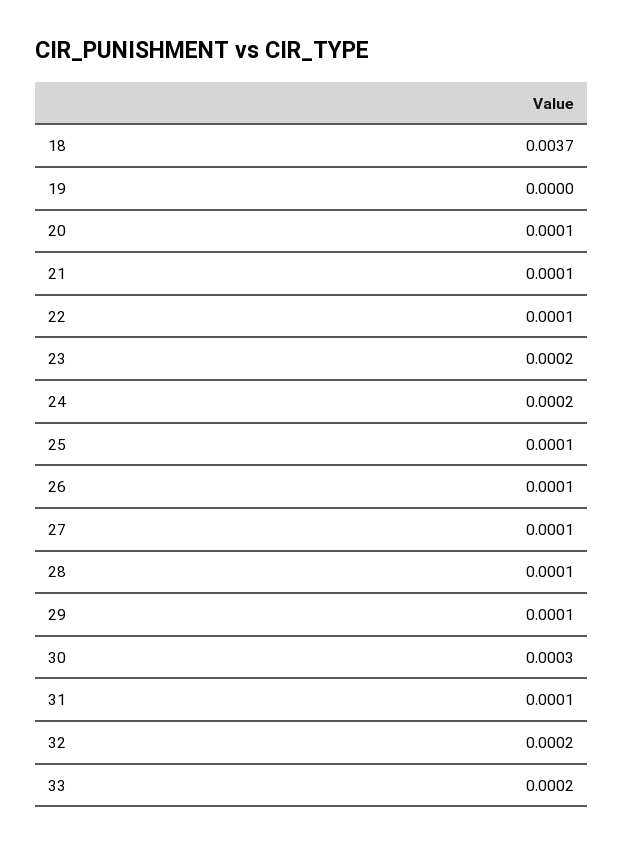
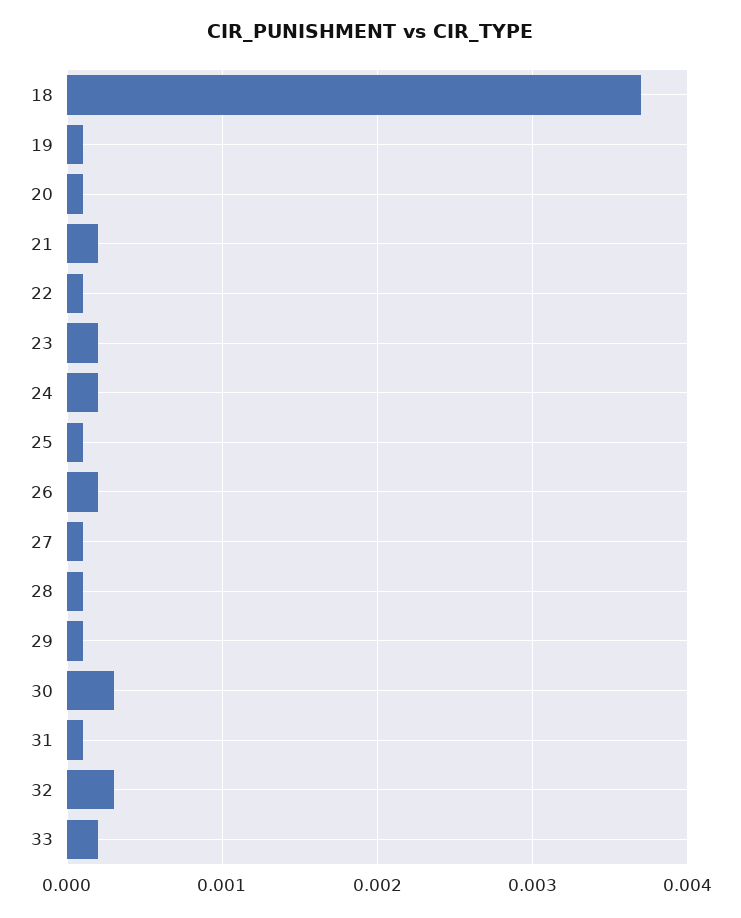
19: 0 -> 0.0001
21: 0.0001 -> 0.0002
26: 0.0001 -> 0.0002
32: 0.0002 -> 0.0003

